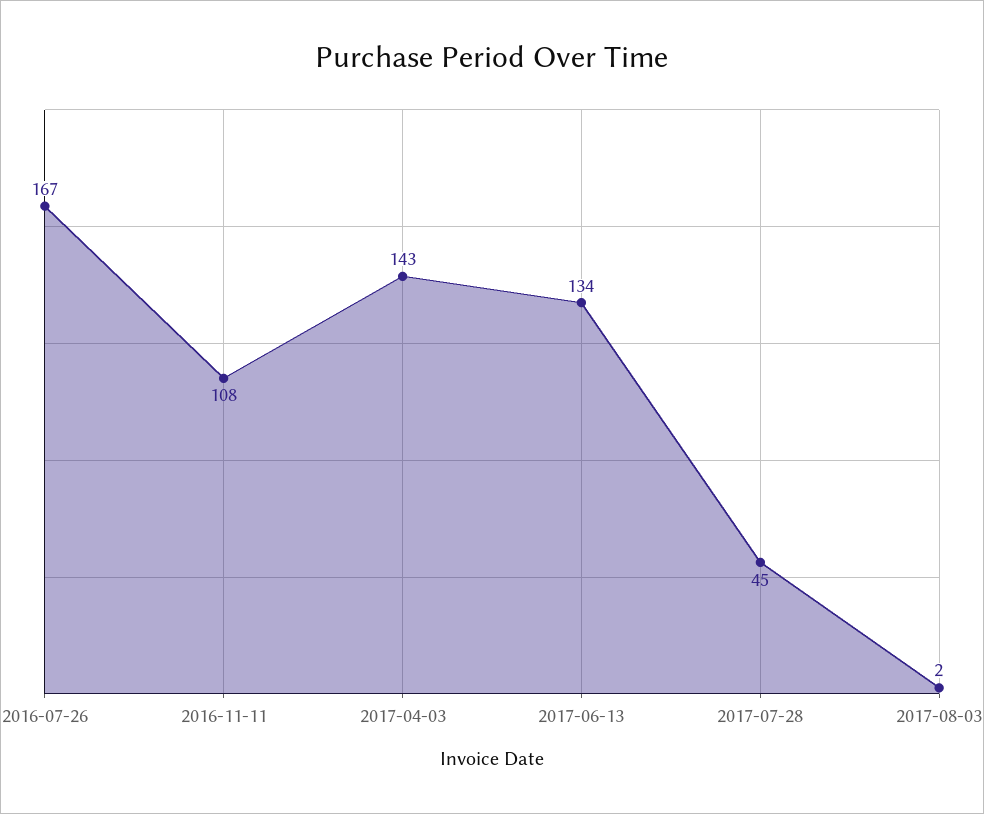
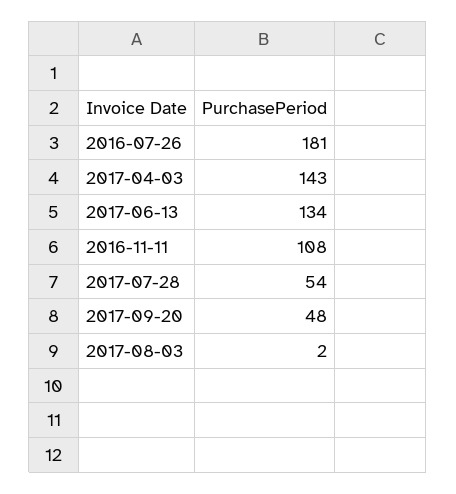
2016-07-26: 167 -> 181
2017-07-28: 45 -> 54
2017-09-20: none -> 48

